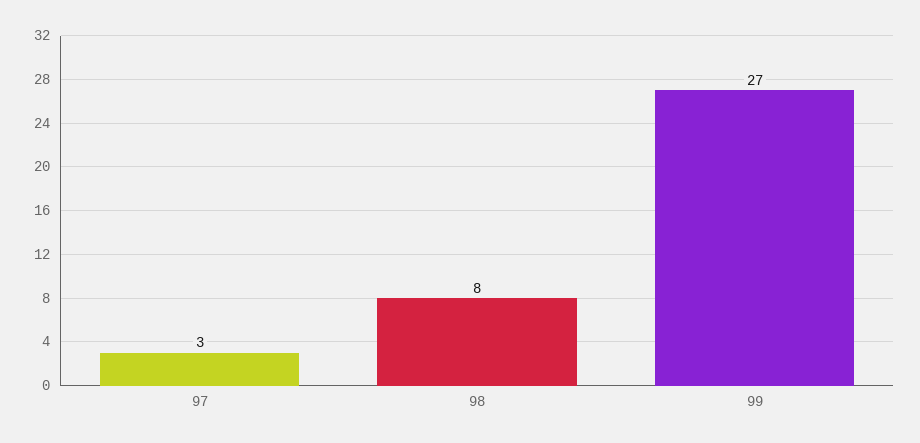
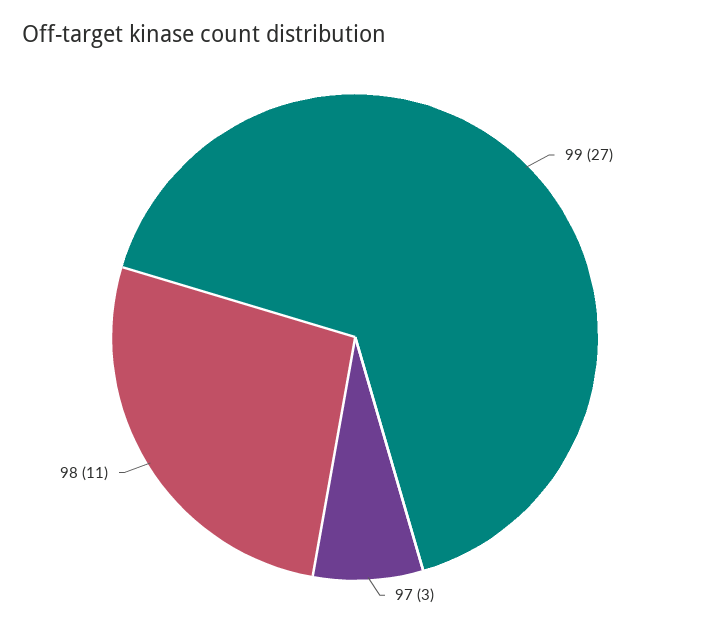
98: 8 -> 11

